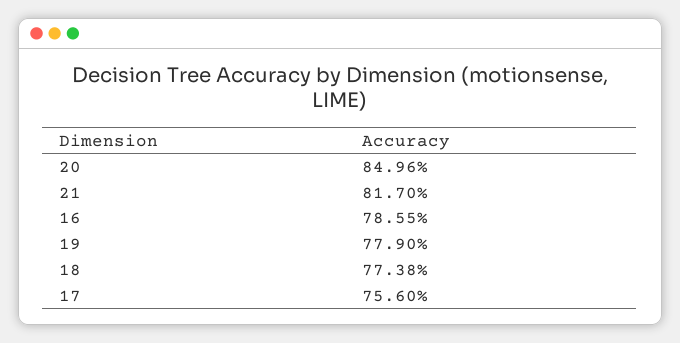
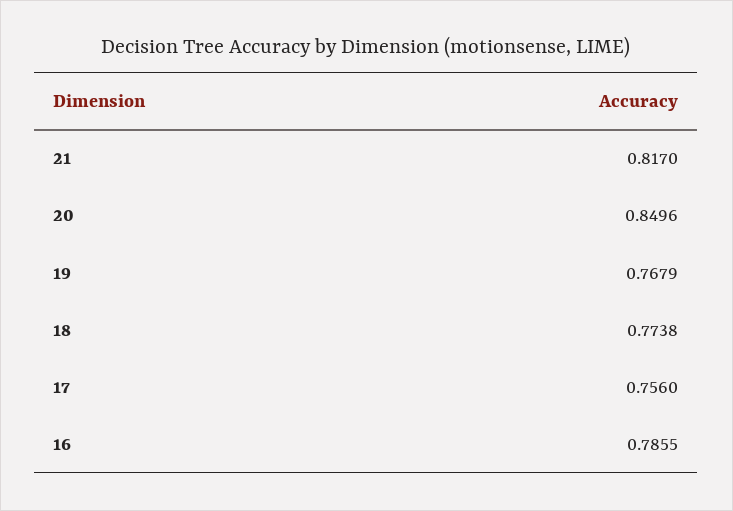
19: 0.779 -> 0.7679

